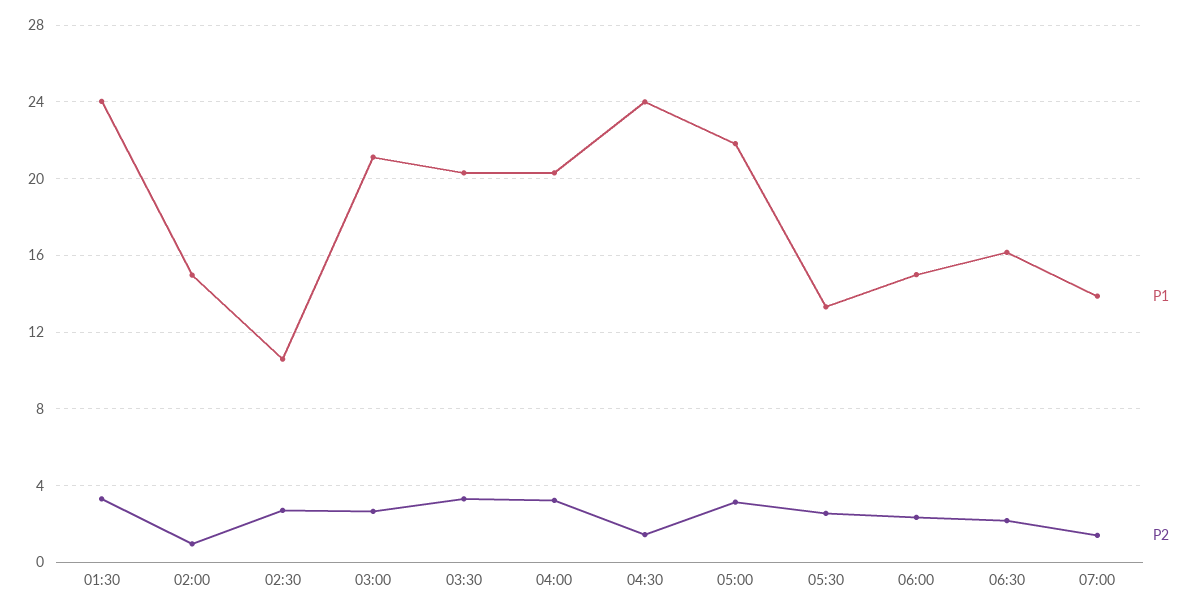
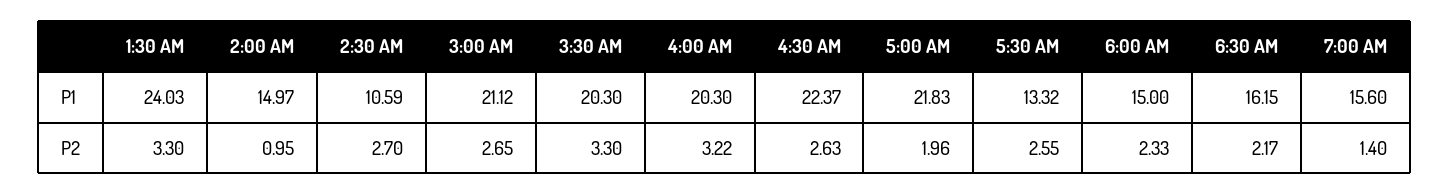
P1, 04:30: 24 -> 22.37
P2, 04:30: 1.5 -> 2.63
P2, 05:00: 3 -> 1.96
P1, 07:00: 14 -> 15.6

